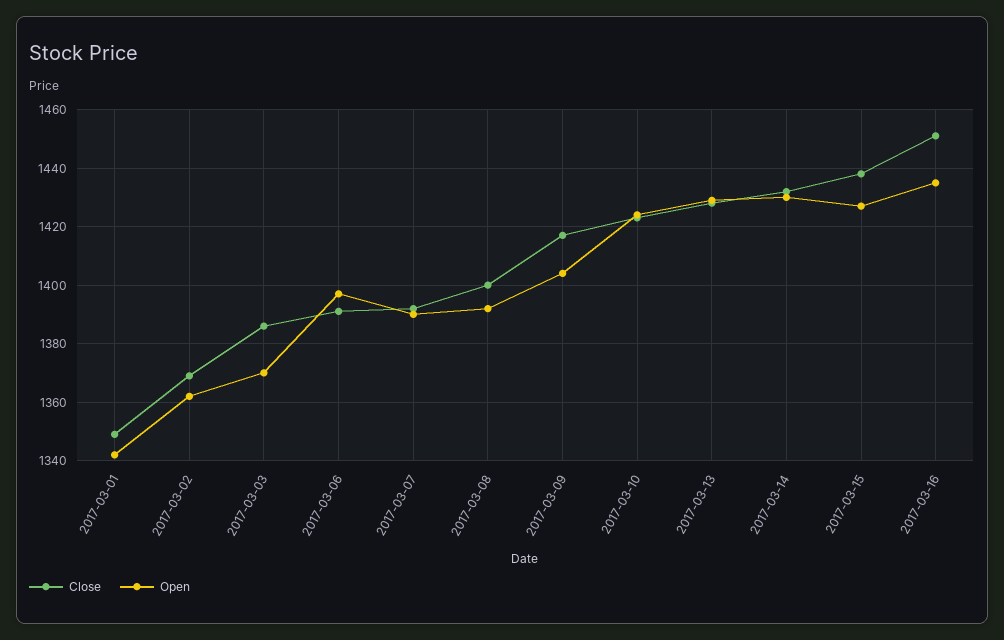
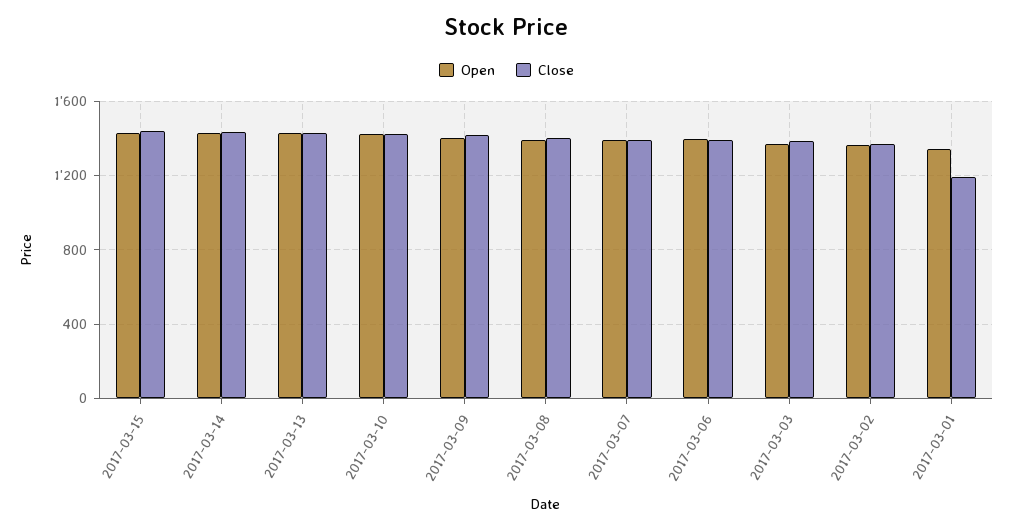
Close, 2017-03-01: 1350 -> 1200
Close, 2017-03-16: 1450 -> none
Open, 2017-03-16: 1435 -> none

